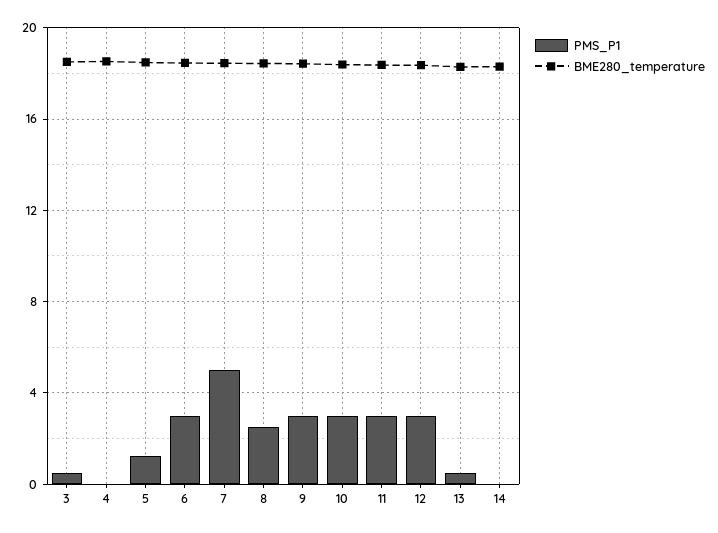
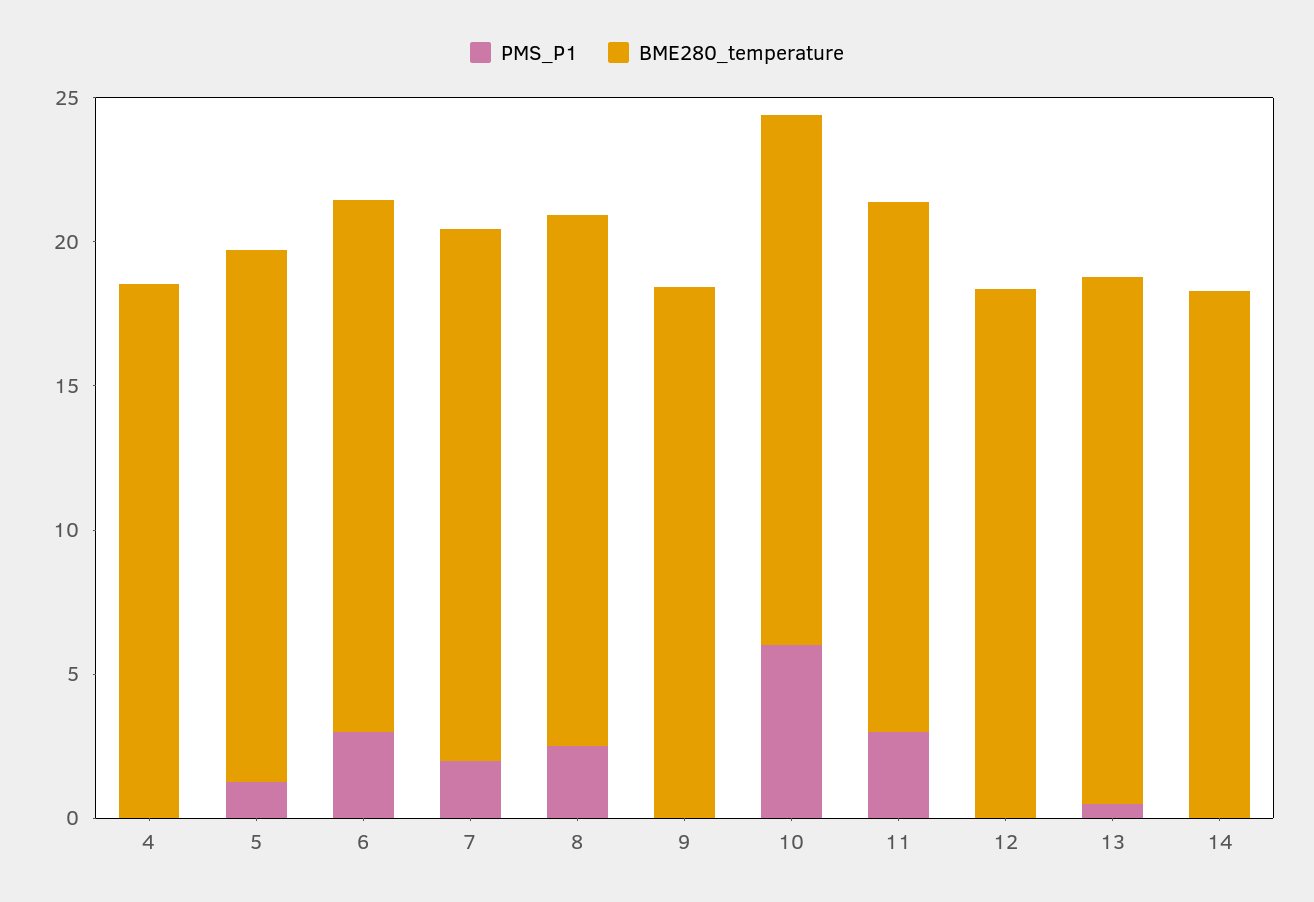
PMS_P1, 3: 0.5 -> none
BME280_temperature, 3: 18.5 -> none
PMS_P1, 7: 5 -> 2
PMS_P1, 9: 3 -> 0
PMS_P1, 10: 3 -> 6
PMS_P1, 12: 3 -> 0

